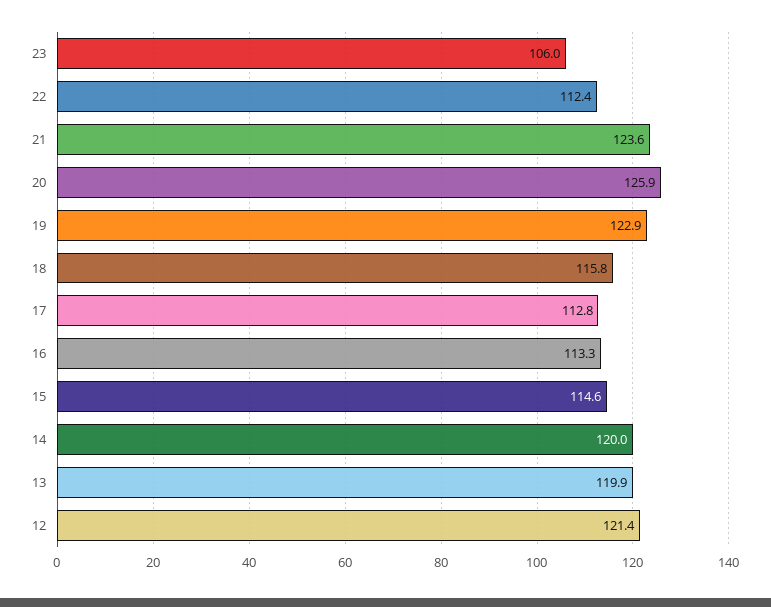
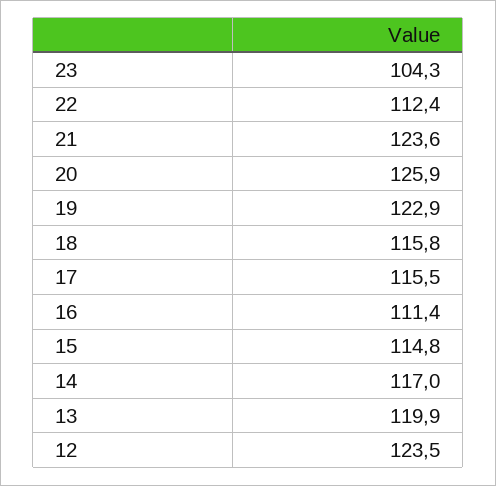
23: 106 -> 104.3
17: 112.8 -> 115.5
16: 113.3 -> 111.4
15: 114.6 -> 114.8
14: 120 -> 117
12: 121.4 -> 123.5

